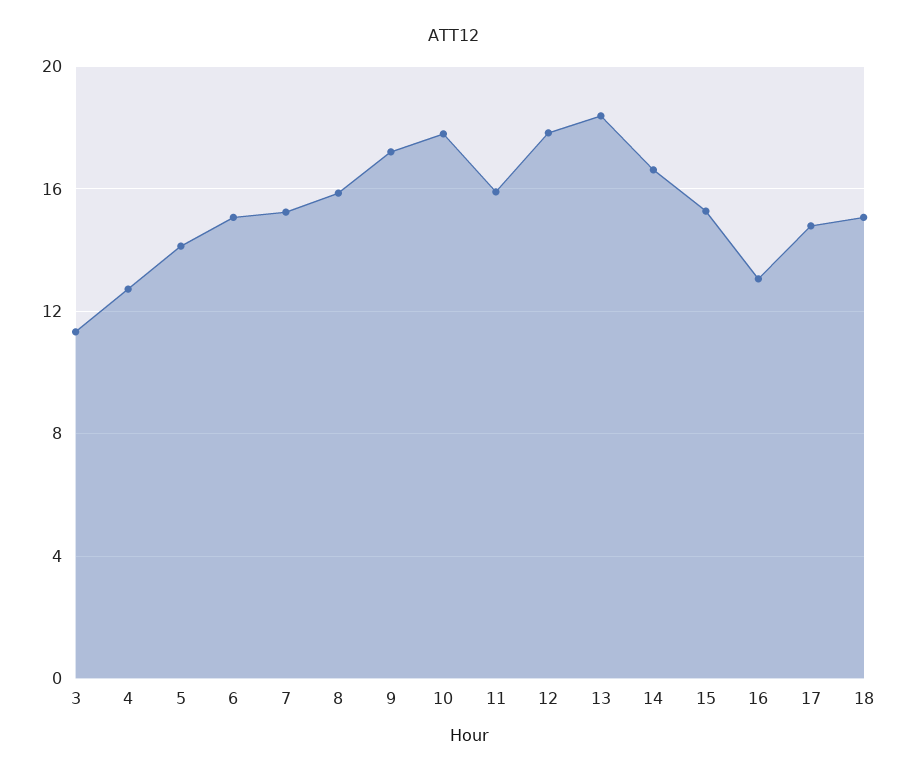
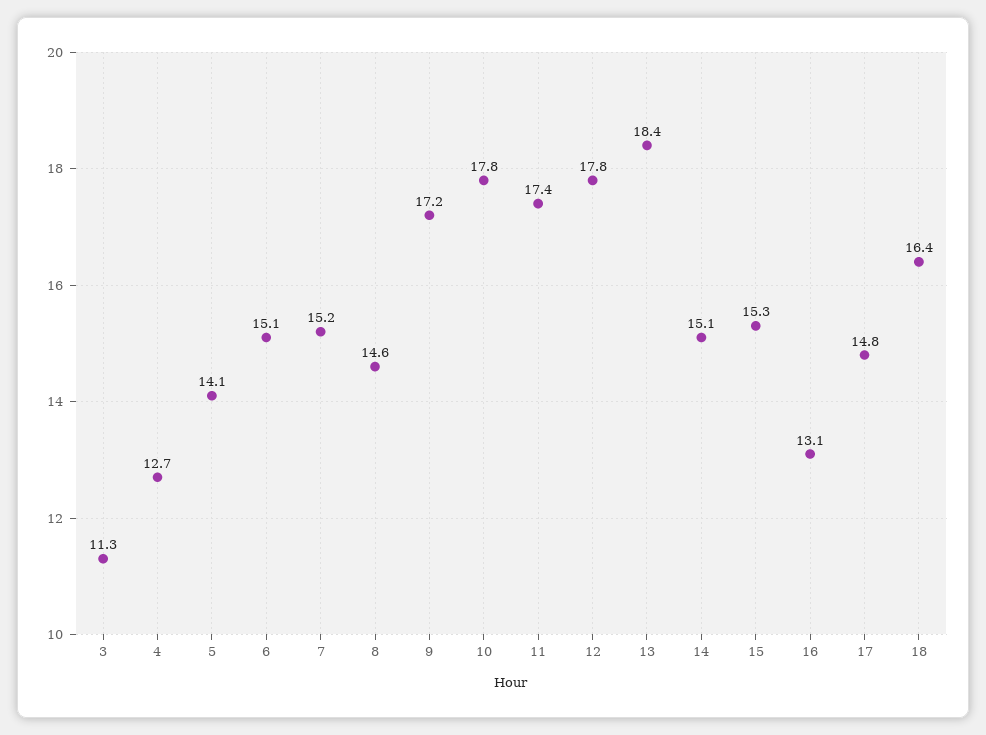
8: 16 -> 14.6
11: 16 -> 17.4
14: 16.5 -> 15.1
18: 15 -> 16.4

